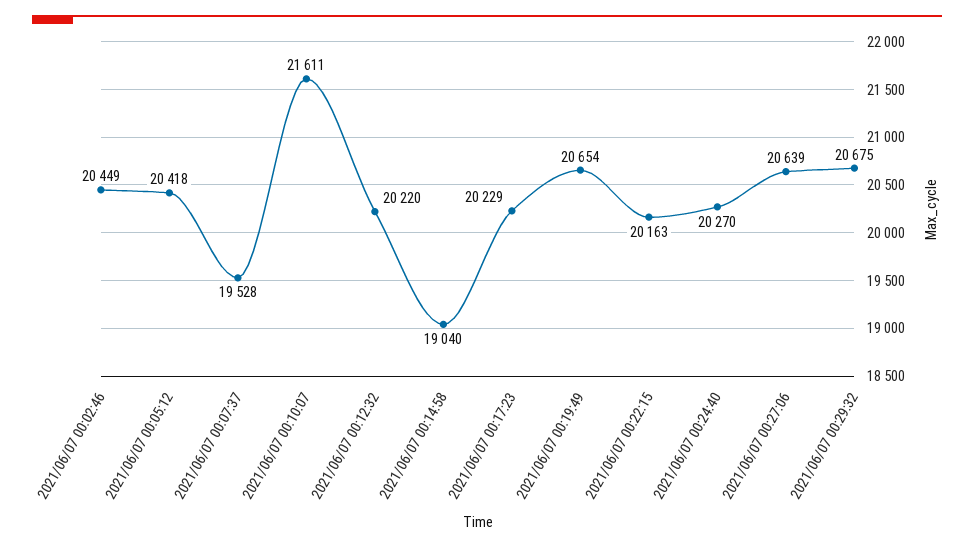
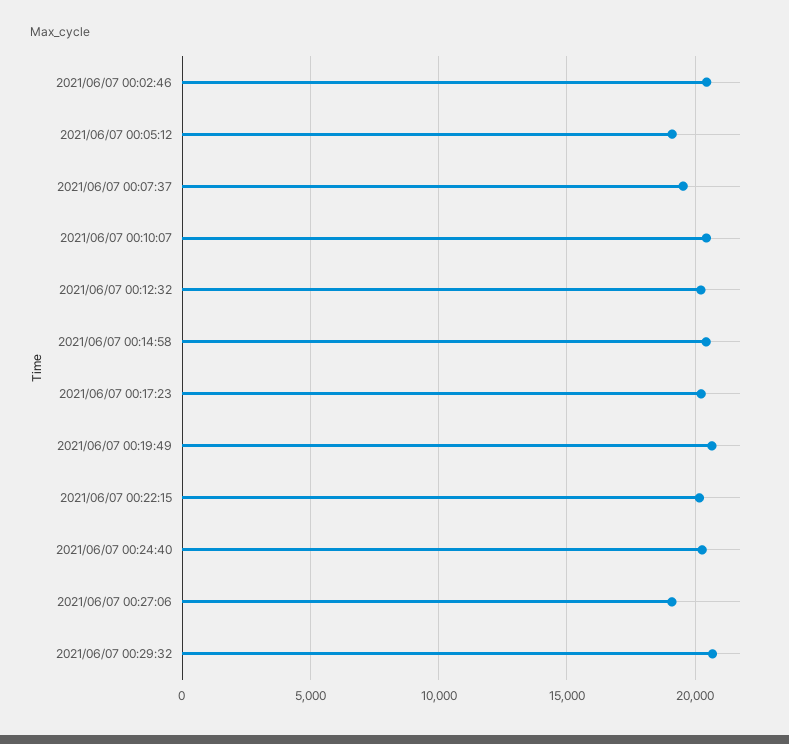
2021/06/07 00:05:12: 20418 -> 19000
2021/06/07 00:10:07: 21611 -> 20500
2021/06/07 00:14:58: 19040 -> 20500
2021/06/07 00:27:06: 20639 -> 19000

